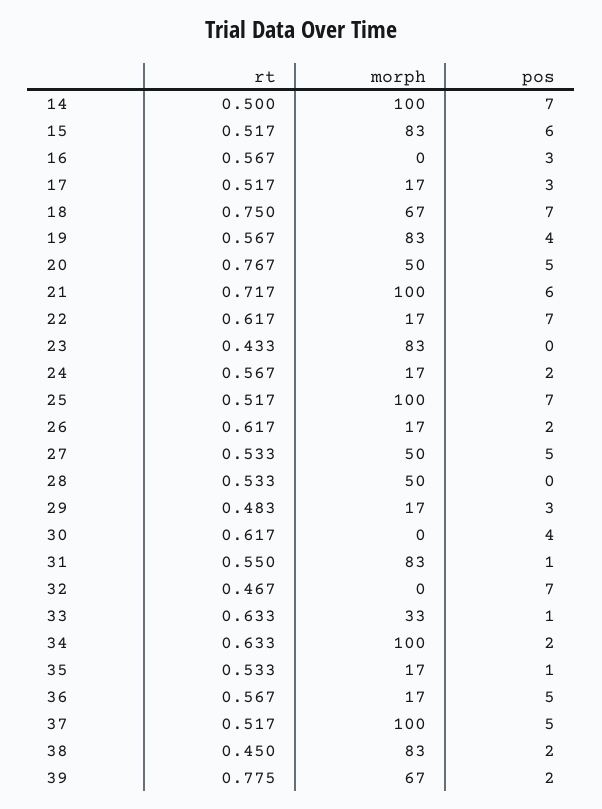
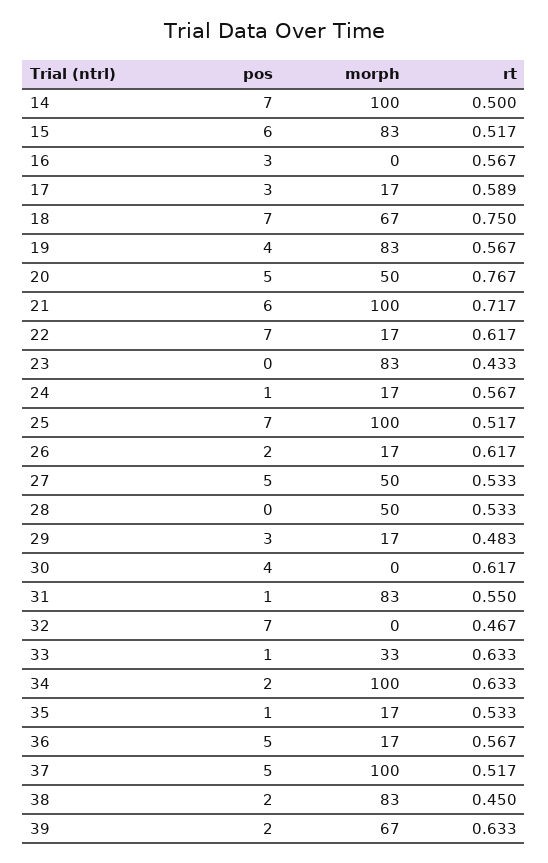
rt, 17: 0.517 -> 0.589
pos, 24: 2 -> 1
rt, 39: 0.775 -> 0.633

